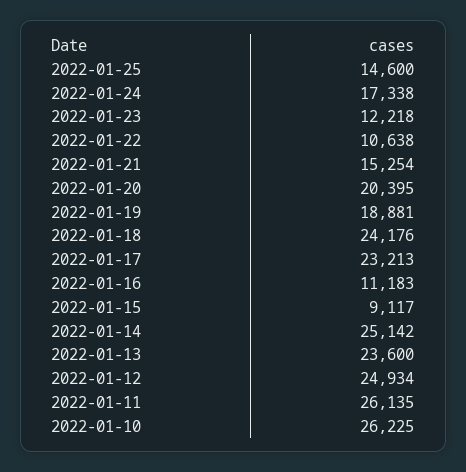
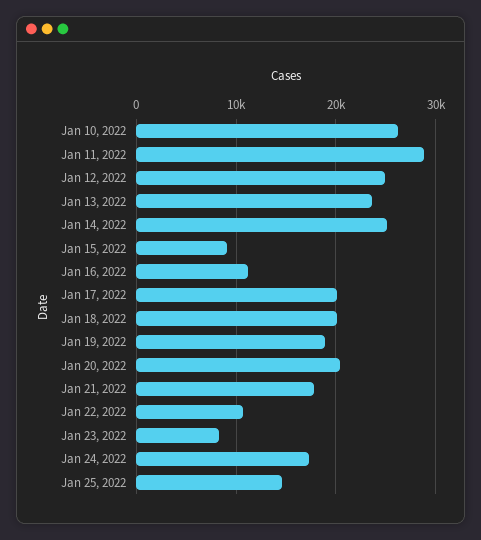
2022-01-23: 12218 -> 8000
2022-01-21: 15254 -> 18000
2022-01-18: 24176 -> 20000
2022-01-17: 23213 -> 20000
2022-01-11: 26135 -> 29000

